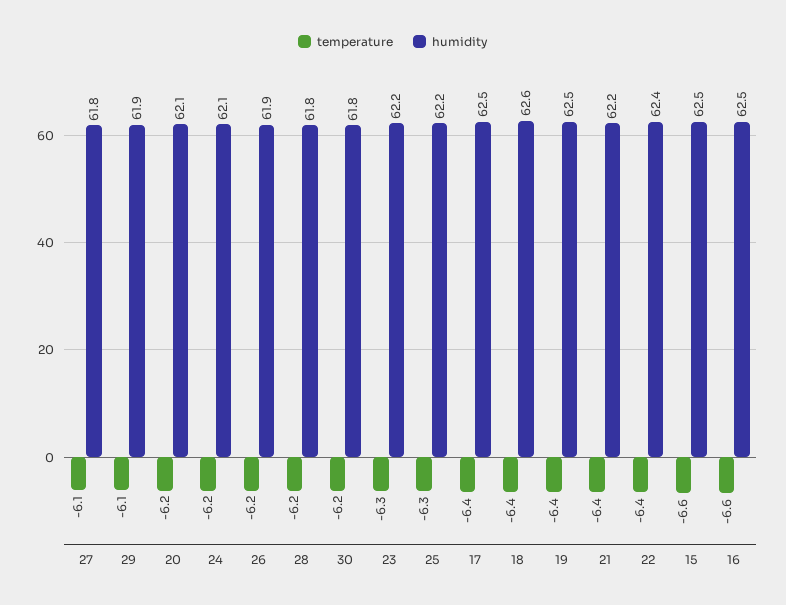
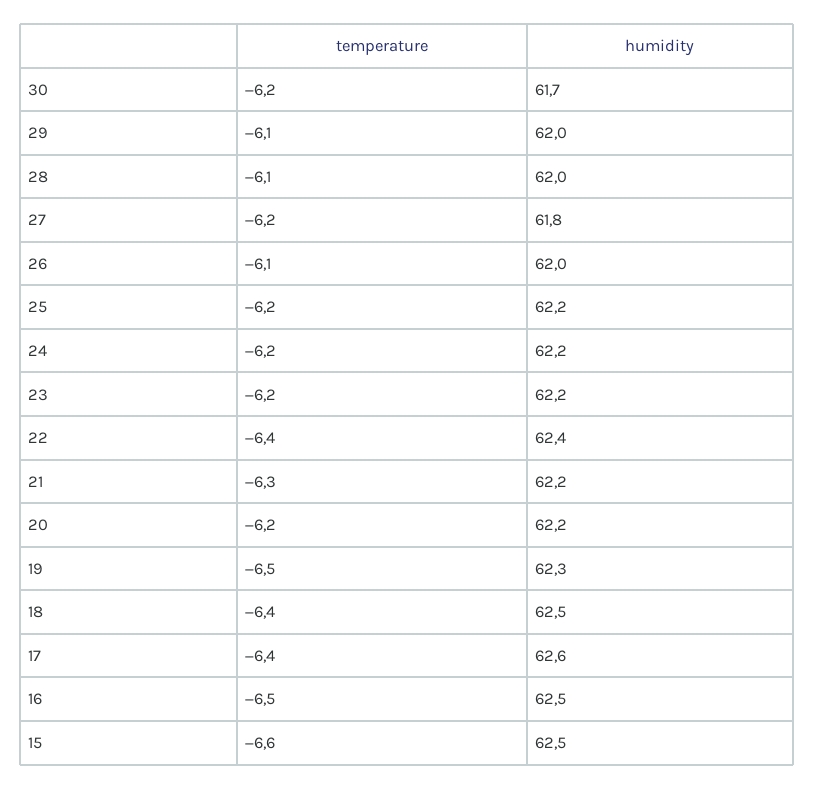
temperature, 27: -6.1 -> -6.2
humidity, 29: 61.9 -> 62
humidity, 20: 62.1 -> 62.2
humidity, 24: 62.1 -> 62.2
temperature, 26: -6.2 -> -6.1
humidity, 26: 61.9 -> 62
temperature, 28: -6.2 -> -6.1
humidity, 28: 61.8 -> 62
humidity, 30: 61.8 -> 61.7
temperature, 23: -6.3 -> -6.2
temperature, 25: -6.3 -> -6.2
humidity, 17: 62.5 -> 62.6
humidity, 18: 62.6 -> 62.5
temperature, 19: -6.4 -> -6.5
humidity, 19: 62.5 -> 62.3
temperature, 21: -6.4 -> -6.3
temperature, 16: -6.6 -> -6.5

